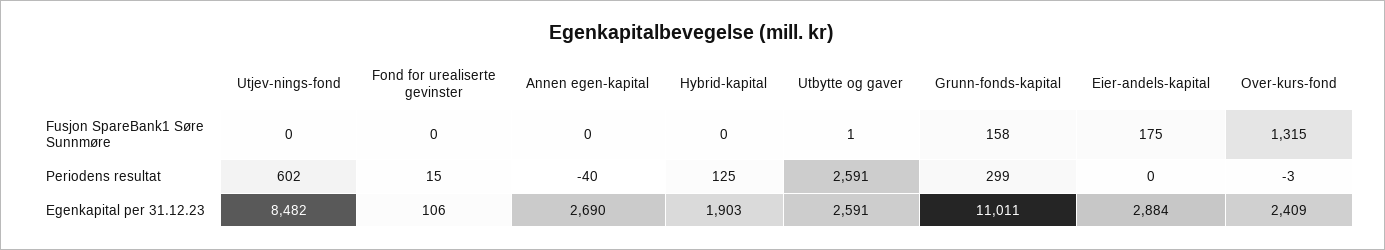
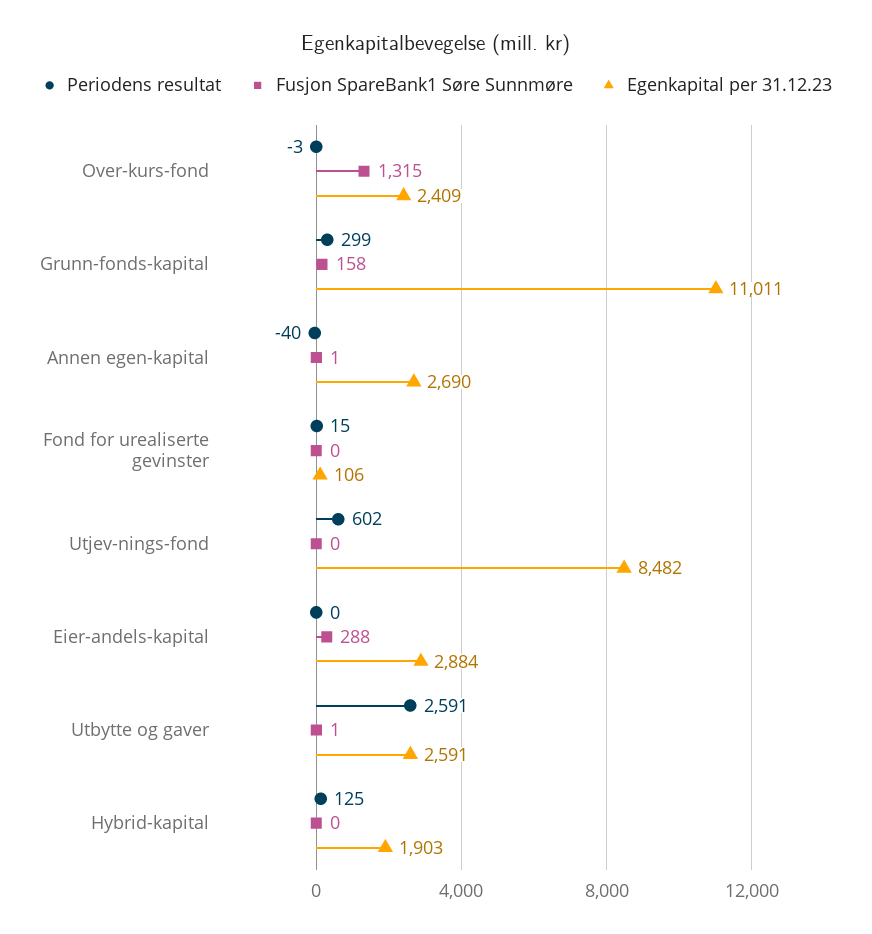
Fusjon SpareBank1 Søre Sunnmøre, Annen egen-kapital: 0 -> 1
Fusjon SpareBank1 Søre Sunnmøre, Eier-andels-kapital: 175 -> 288

